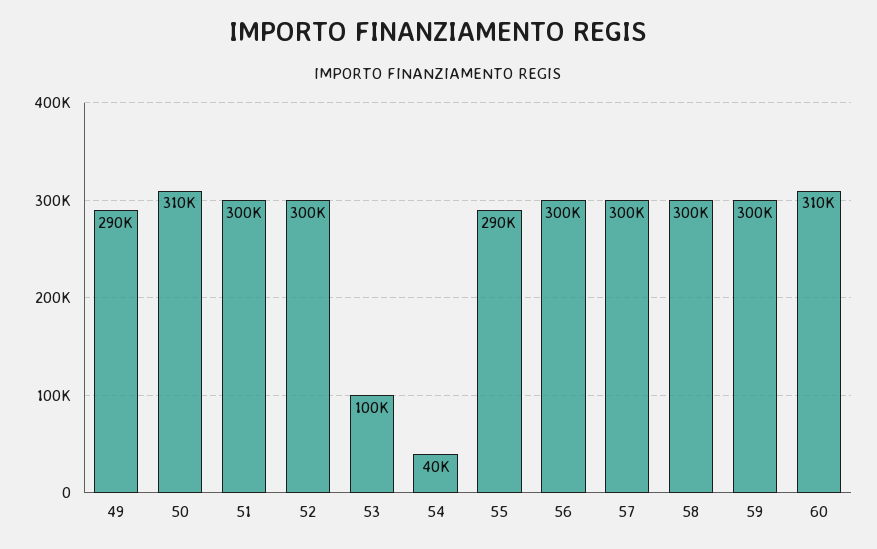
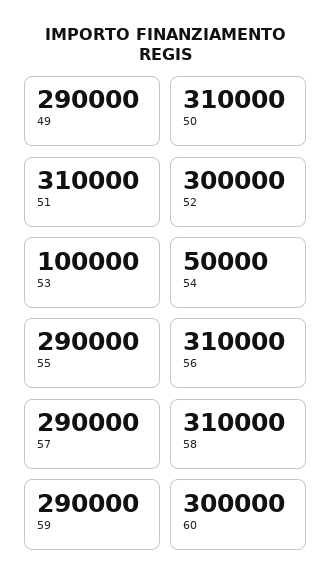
51: 300000 -> 310000
54: 40000 -> 50000
56: 300000 -> 310000
57: 300000 -> 290000
58: 300000 -> 310000
59: 300000 -> 290000
60: 310000 -> 300000

